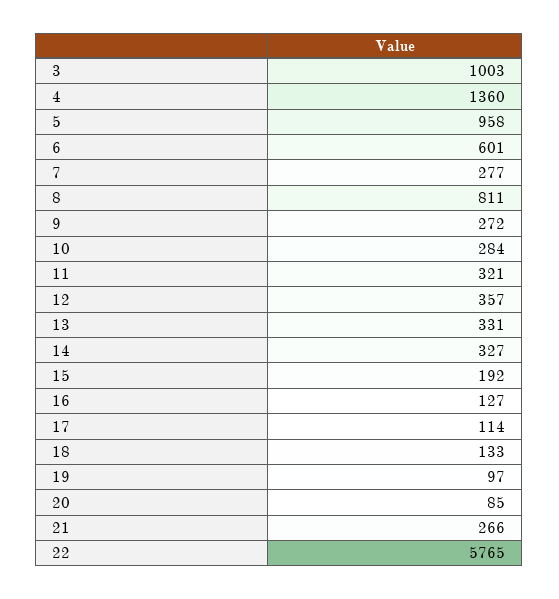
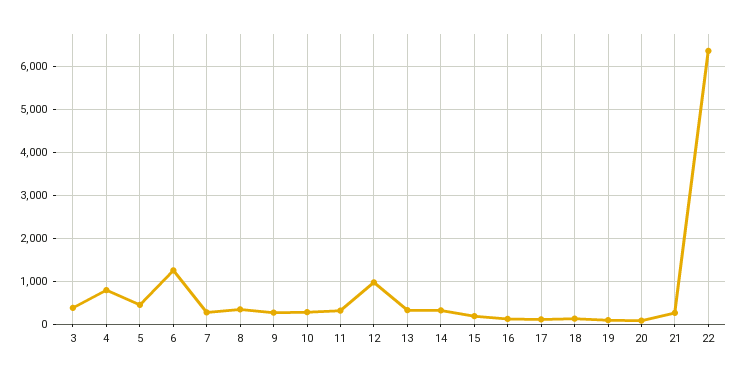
3: 1003 -> 400
4: 1360 -> 800
5: 958 -> 400
6: 601 -> 1200
8: 811 -> 400
12: 357 -> 1000
22: 5765 -> 6400

